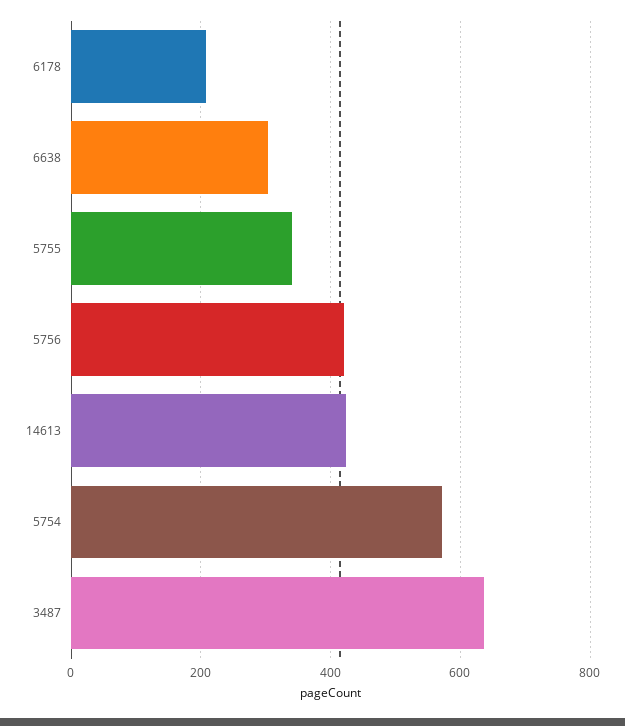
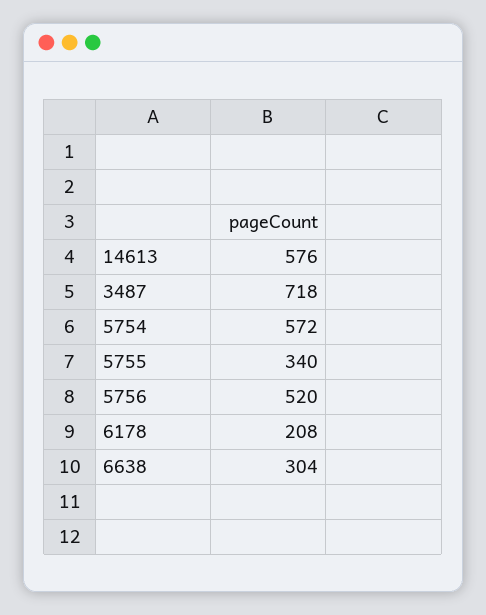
5756: 420 -> 520
14613: 420 -> 576
3487: 640 -> 718

